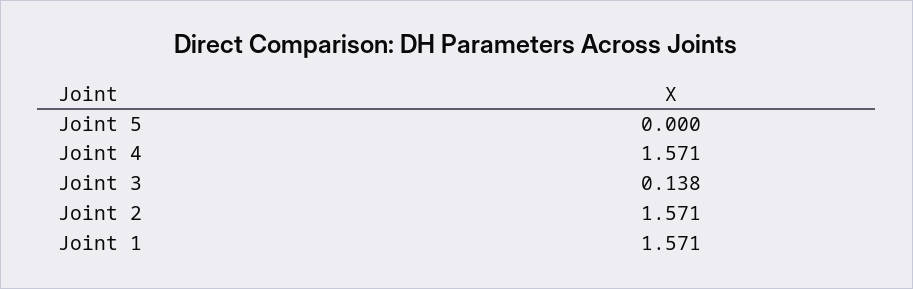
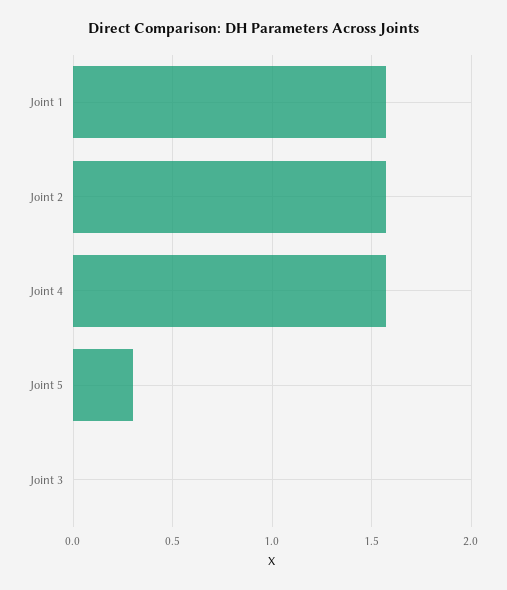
Joint 5: 0 -> 0.3
Joint 3: 0.138 -> 0

